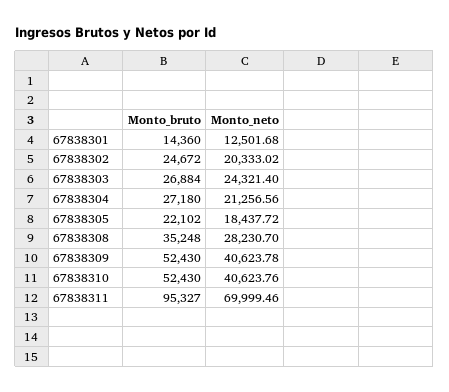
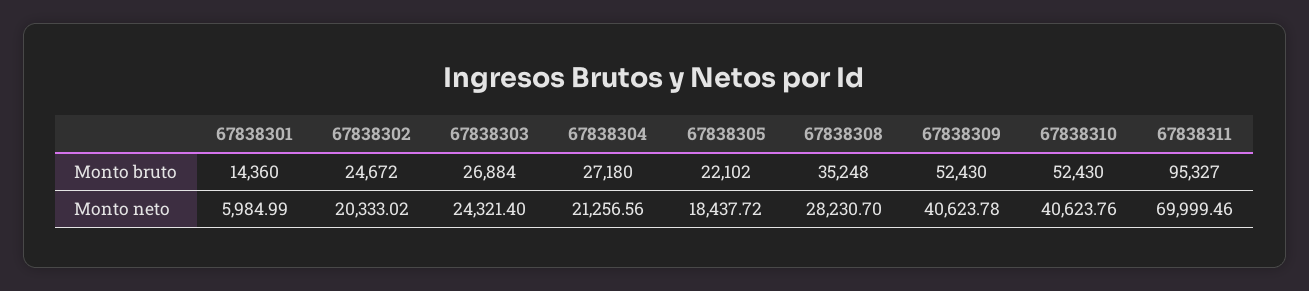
Monto_neto, 67838301: 12501.68 -> 5984.99

